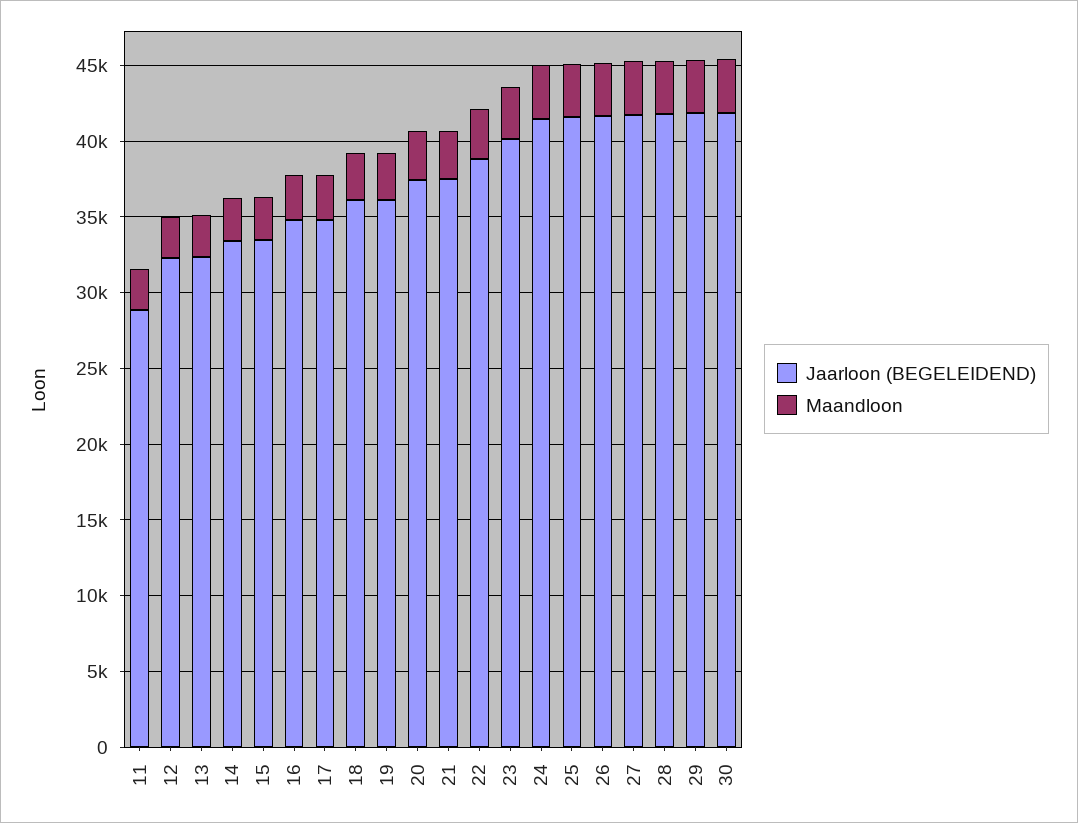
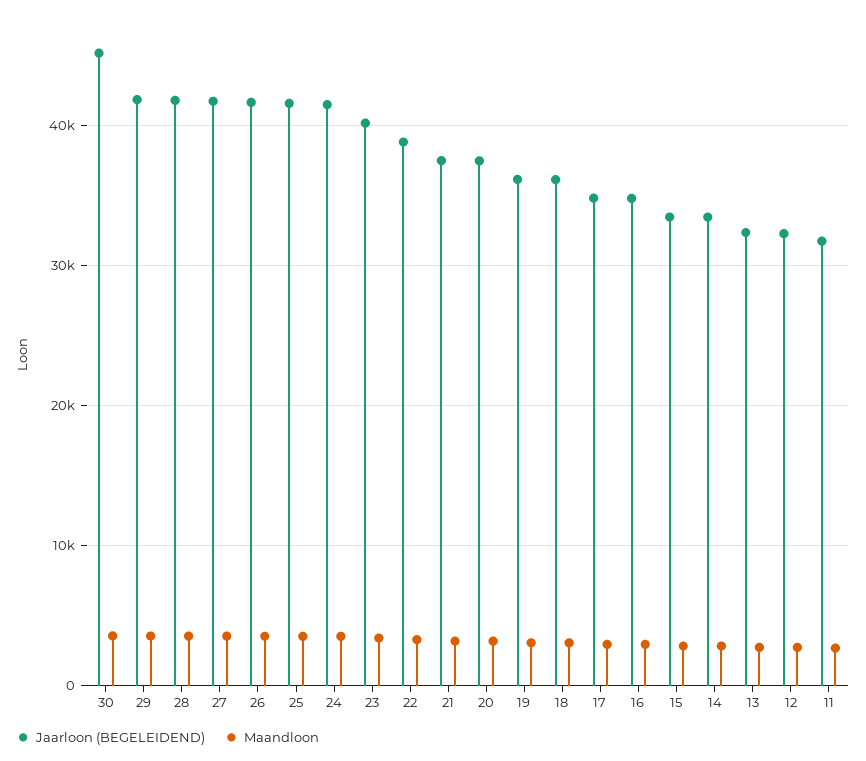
Jaarloon (BEGELEIDEND), 11: 29000 -> 32000
Jaarloon (BEGELEIDEND), 30: 42000 -> 45000

